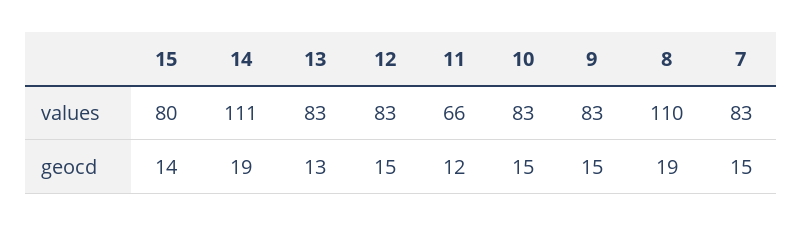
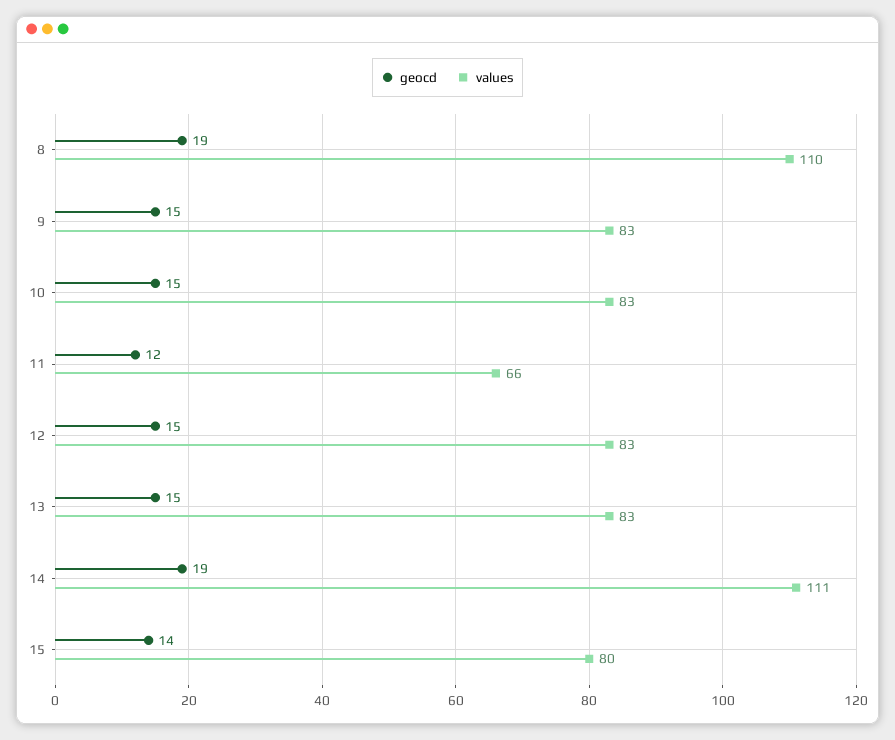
values, 7: 83 -> none
geocd, 13: 13 -> 15
geocd, 7: 15 -> none

